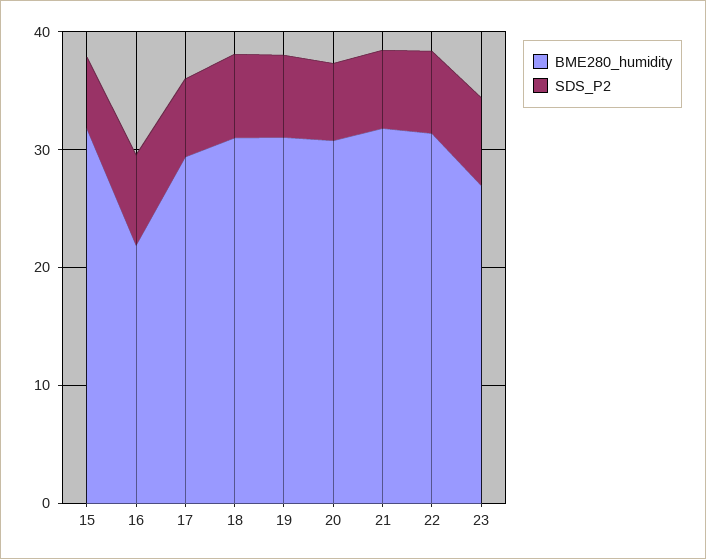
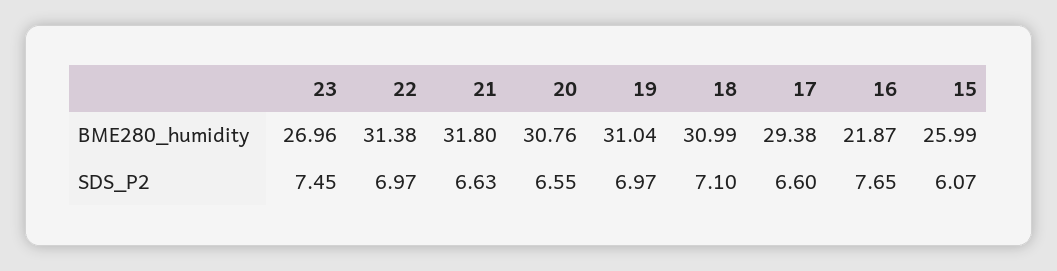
BME280_humidity, 15: 32 -> 25.99

